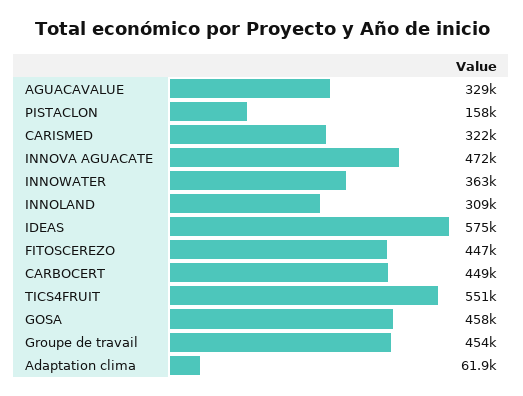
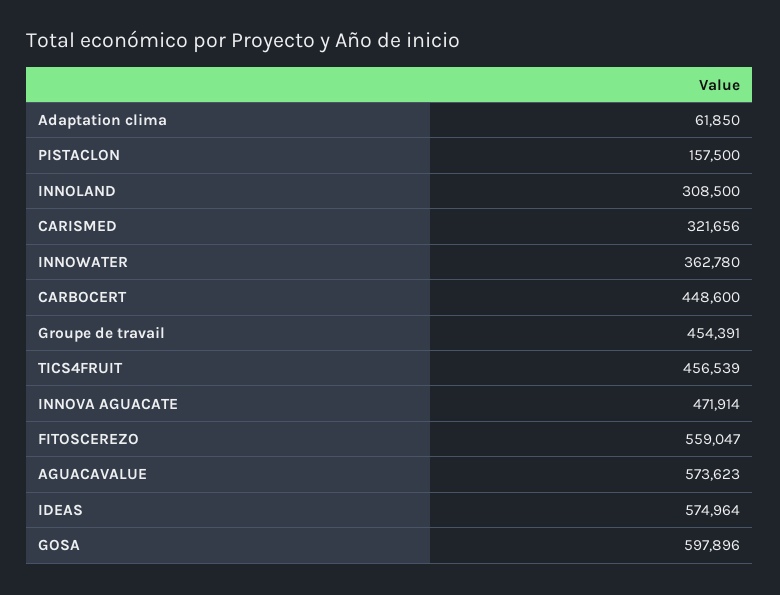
AGUACAVALUE: 329000 -> 573623
FITOSCEREZO: 447000 -> 559047
TICS4FRUIT: 551000 -> 456539
GOSA: 458000 -> 597896

